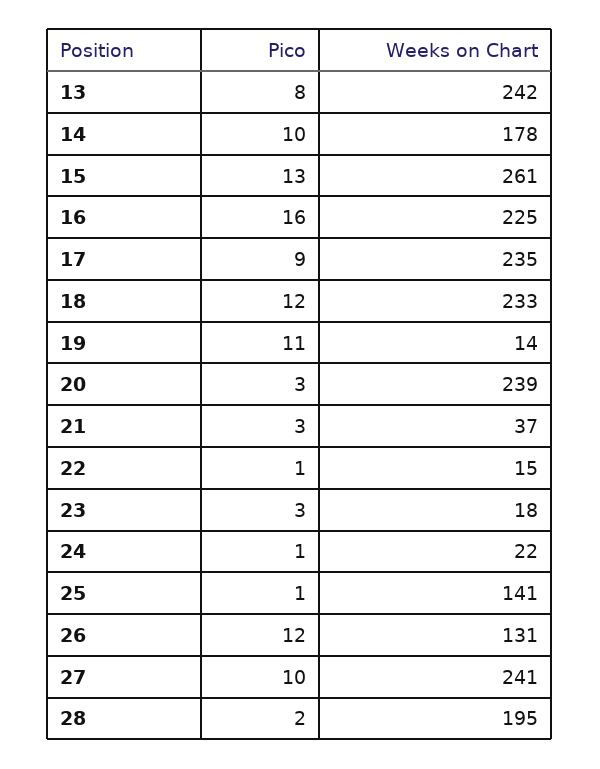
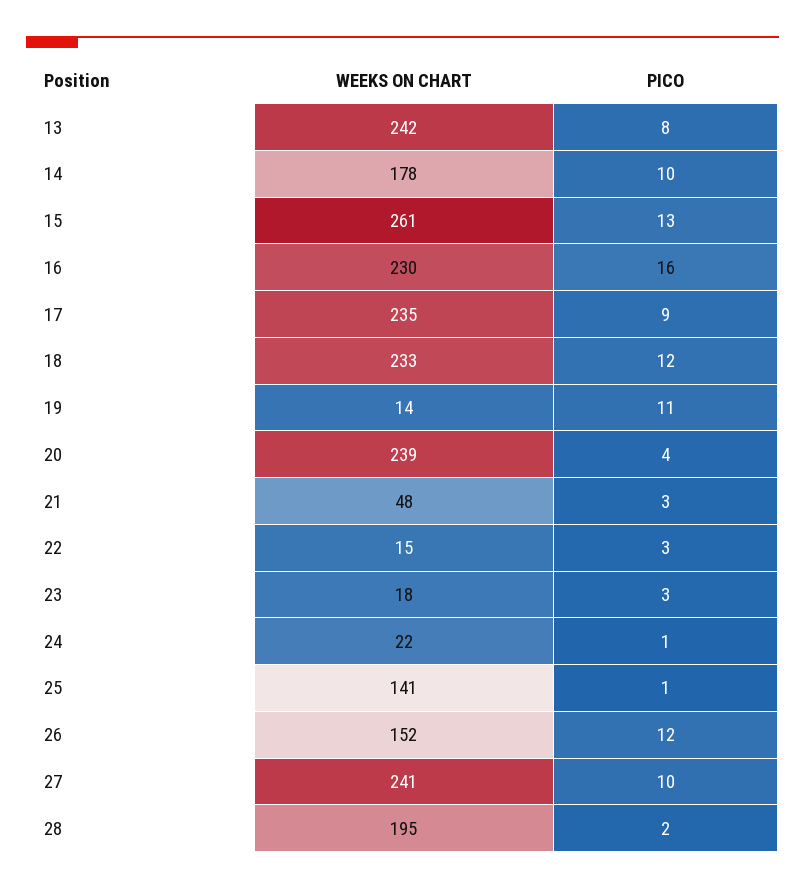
Weeks on Chart, 16: 225 -> 230
Pico, 20: 3 -> 4
Weeks on Chart, 21: 37 -> 48
Pico, 22: 1 -> 3
Weeks on Chart, 26: 131 -> 152

